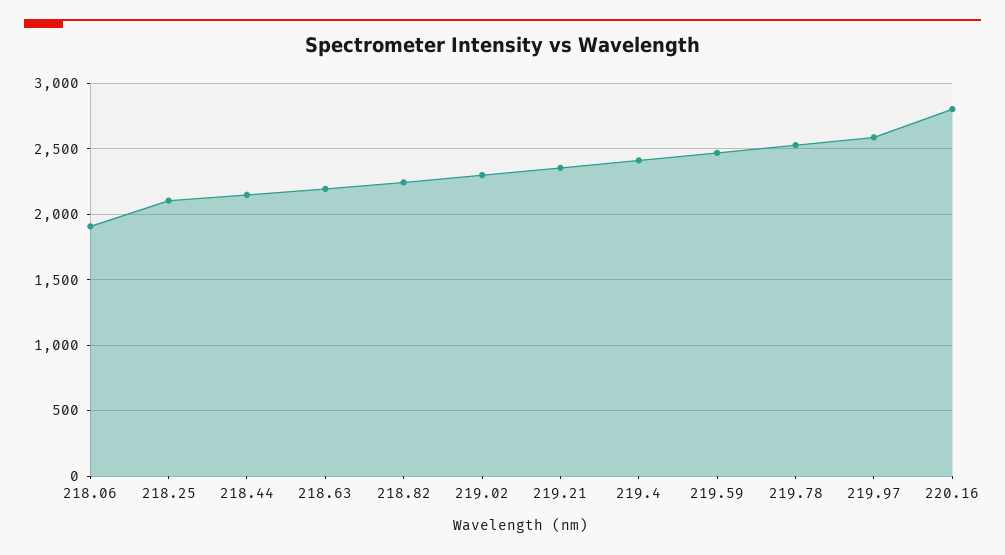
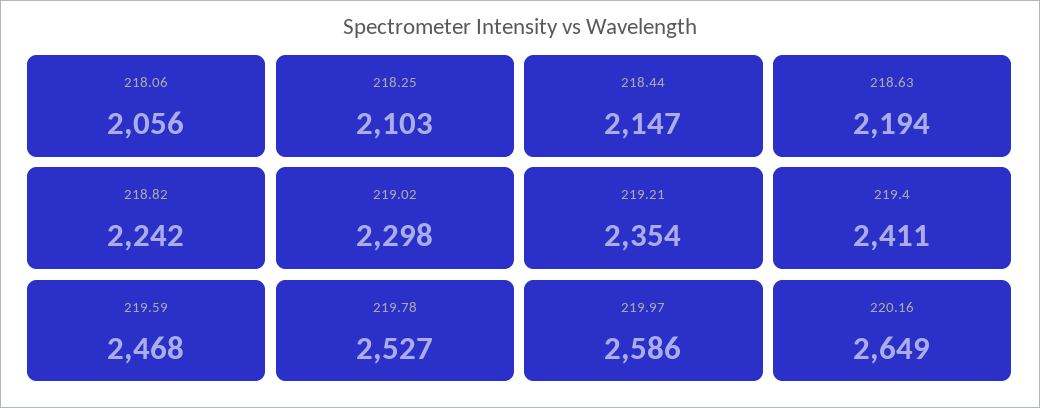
218.06: 1900 -> 2056
220.16: 2800 -> 2649

